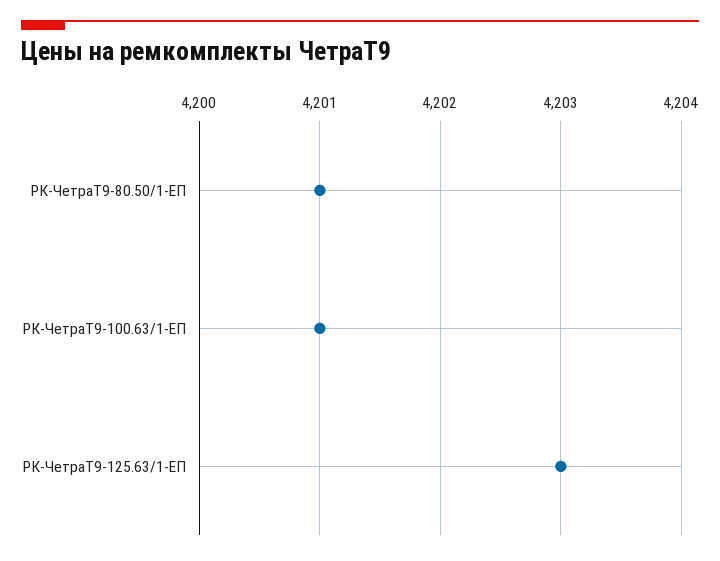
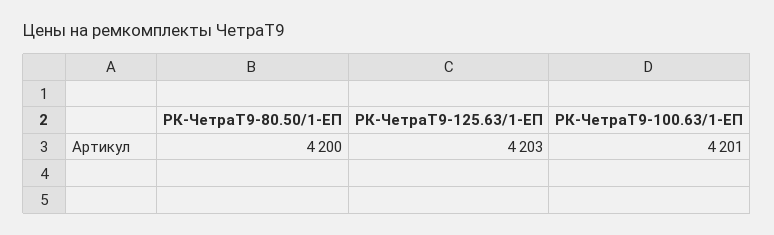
РК-ЧетраТ9-80.50/1-ЕП: 4201 -> 4200

